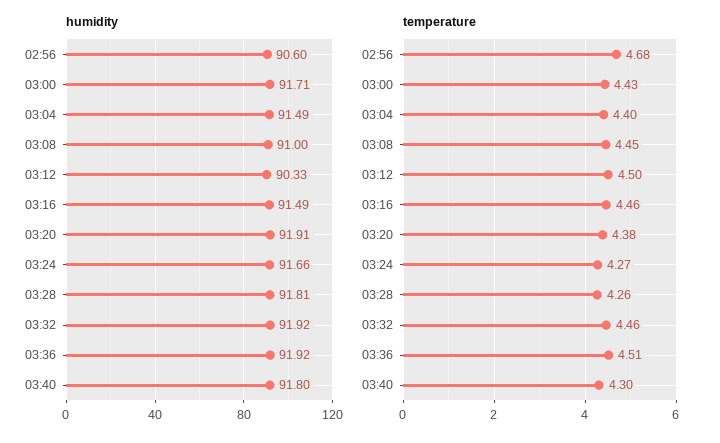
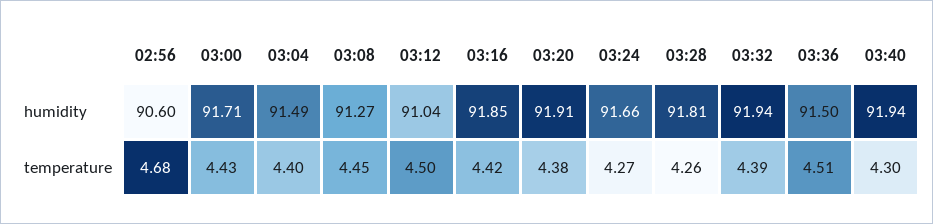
humidity, 03:08: 91 -> 91.27
humidity, 03:12: 90.33 -> 91.04
humidity, 03:16: 91.49 -> 91.85
humidity, 03:32: 91.92 -> 91.94
humidity, 03:36: 91.92 -> 91.5
humidity, 03:40: 91.8 -> 91.94
temperature, 03:16: 4.46 -> 4.42
temperature, 03:32: 4.46 -> 4.39

